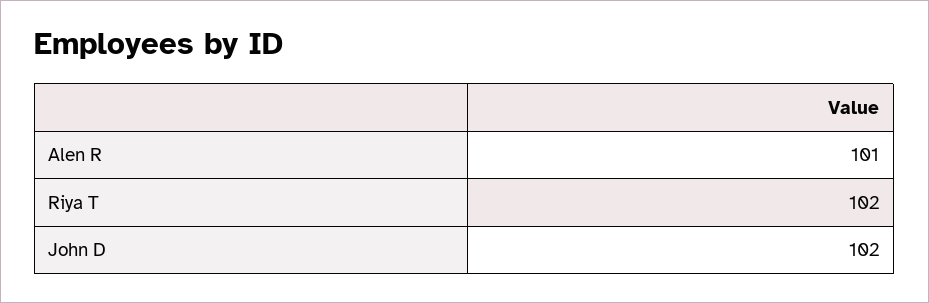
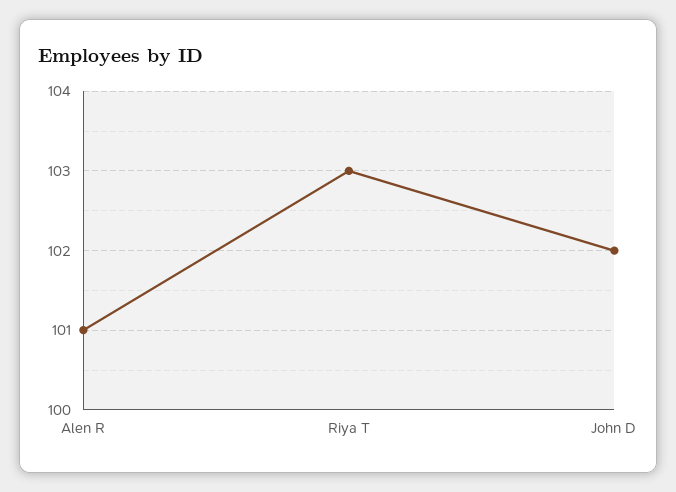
Riya T: 102 -> 103

